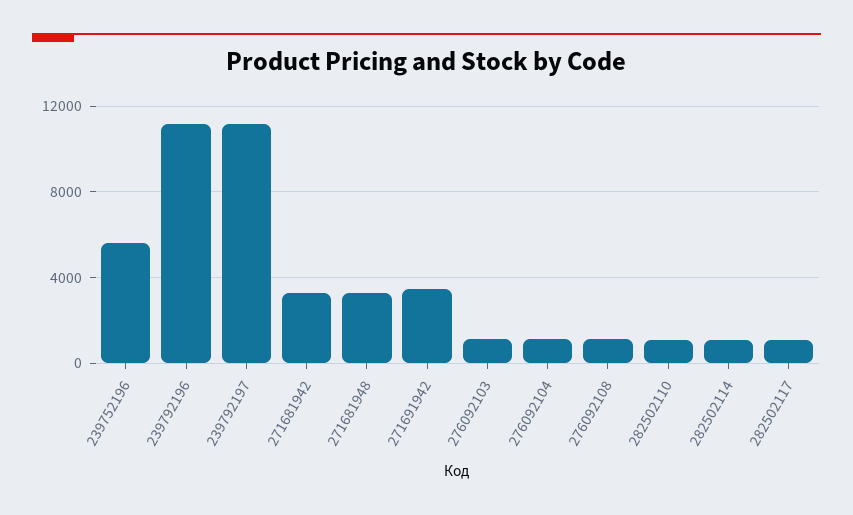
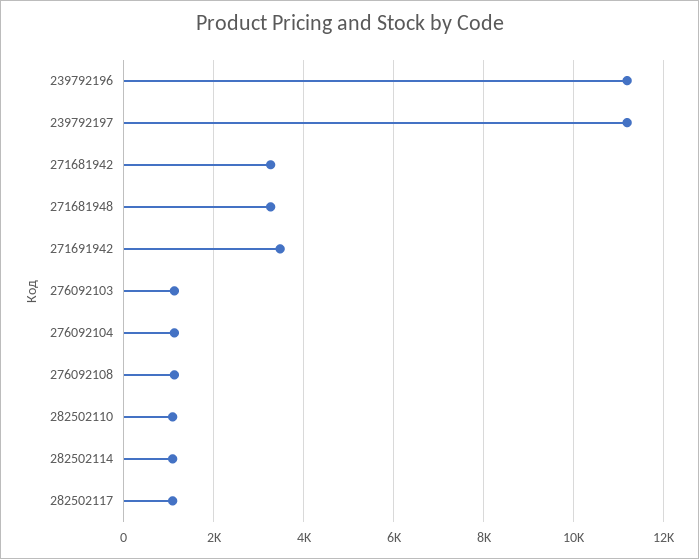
239752196: 5500 -> none

